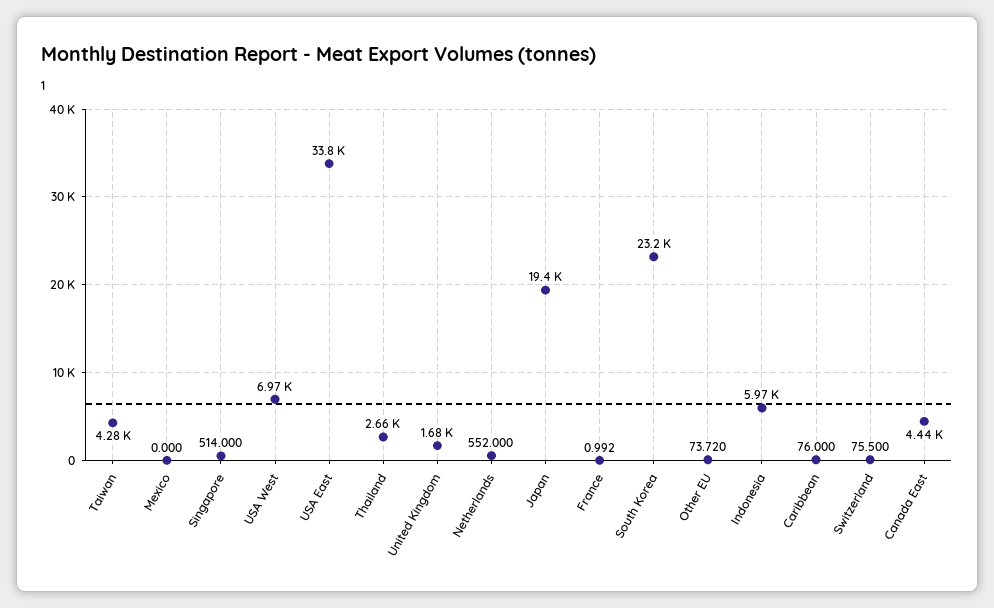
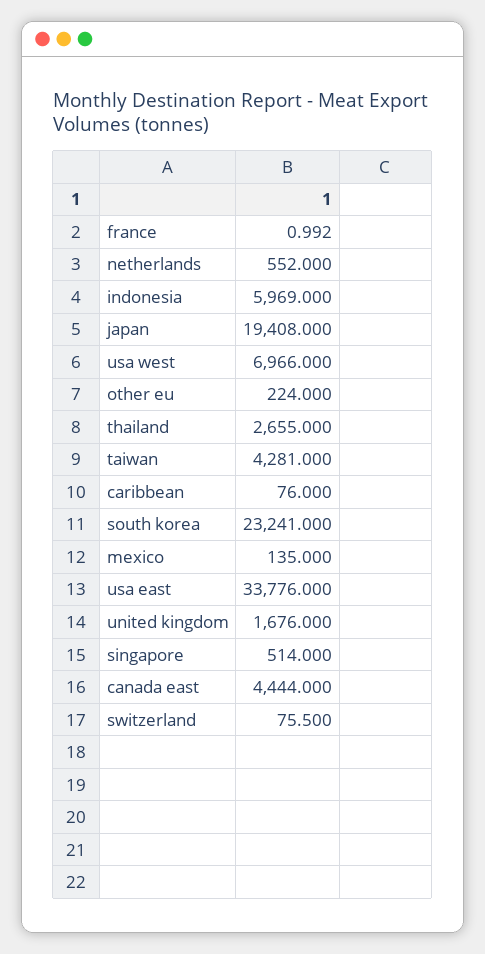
Mexico: 0 -> 135
Other EU: 73.72 -> 224

